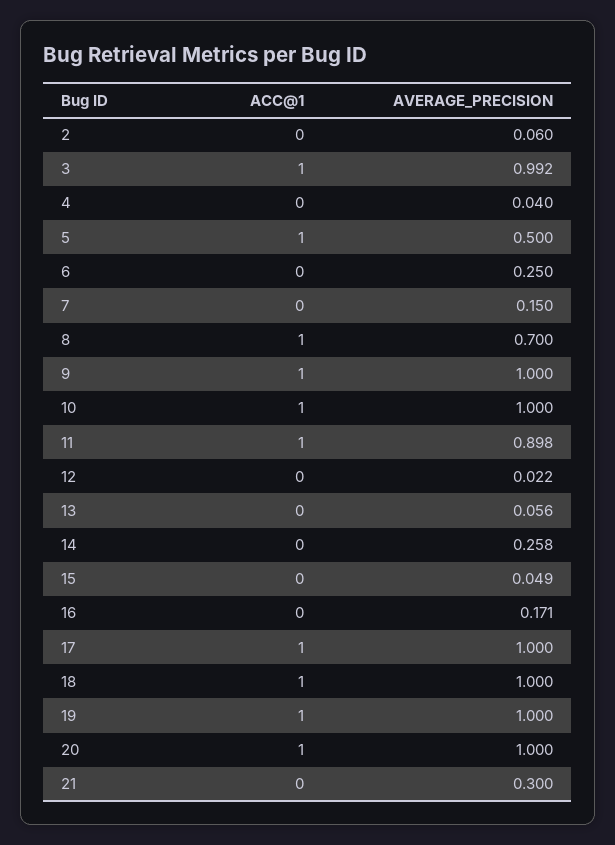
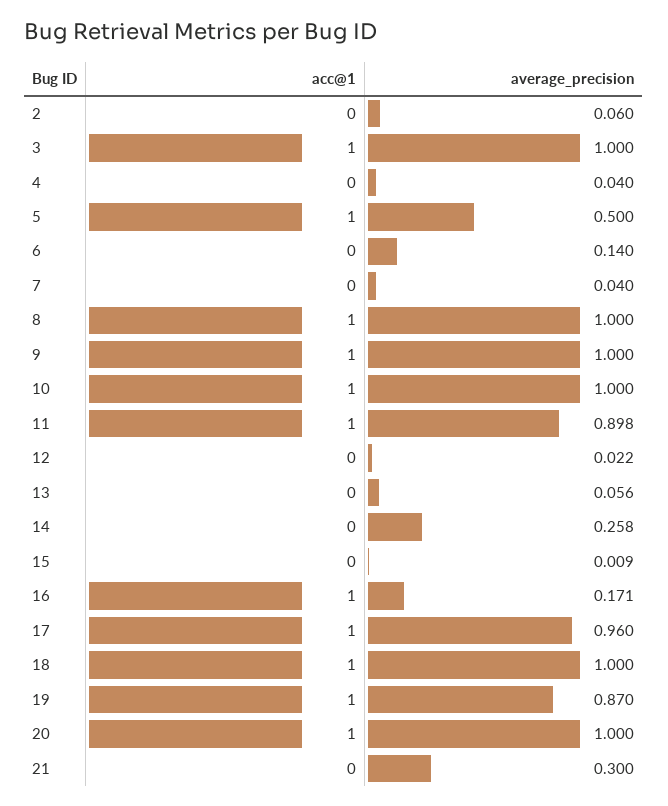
AVERAGE_PRECISION, 3: 0.992 -> 1
AVERAGE_PRECISION, 6: 0.25 -> 0.14
AVERAGE_PRECISION, 7: 0.15 -> 0.04
AVERAGE_PRECISION, 8: 0.7 -> 1
AVERAGE_PRECISION, 15: 0.049 -> 0.009
ACC@1, 16: 0 -> 1
AVERAGE_PRECISION, 17: 1 -> 0.96
AVERAGE_PRECISION, 19: 1 -> 0.87

